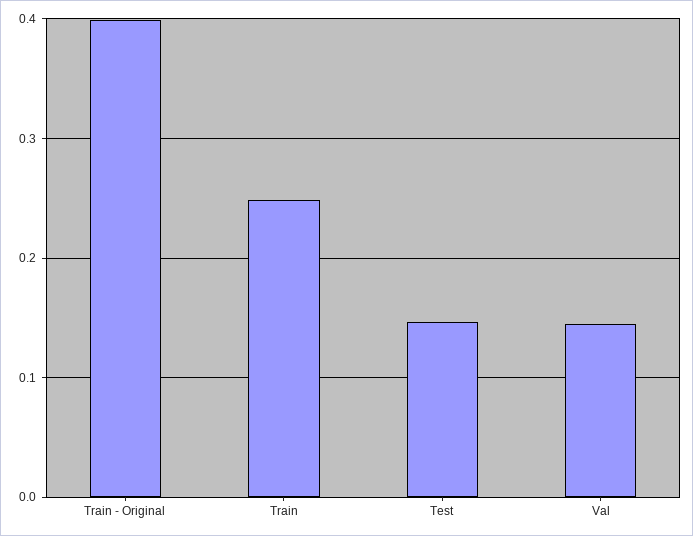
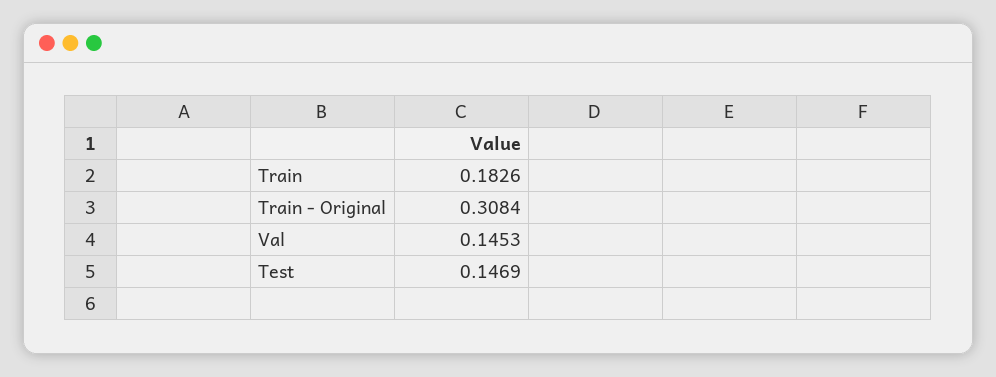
Train - Original: 0.4 -> 0.3084
Train: 0.25 -> 0.1826

